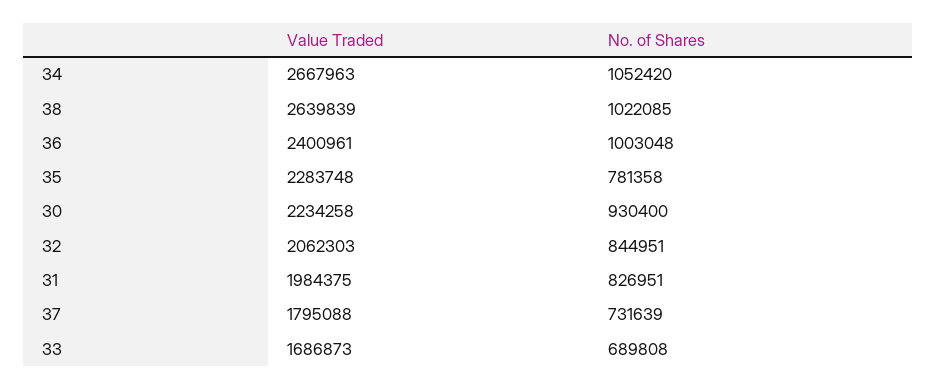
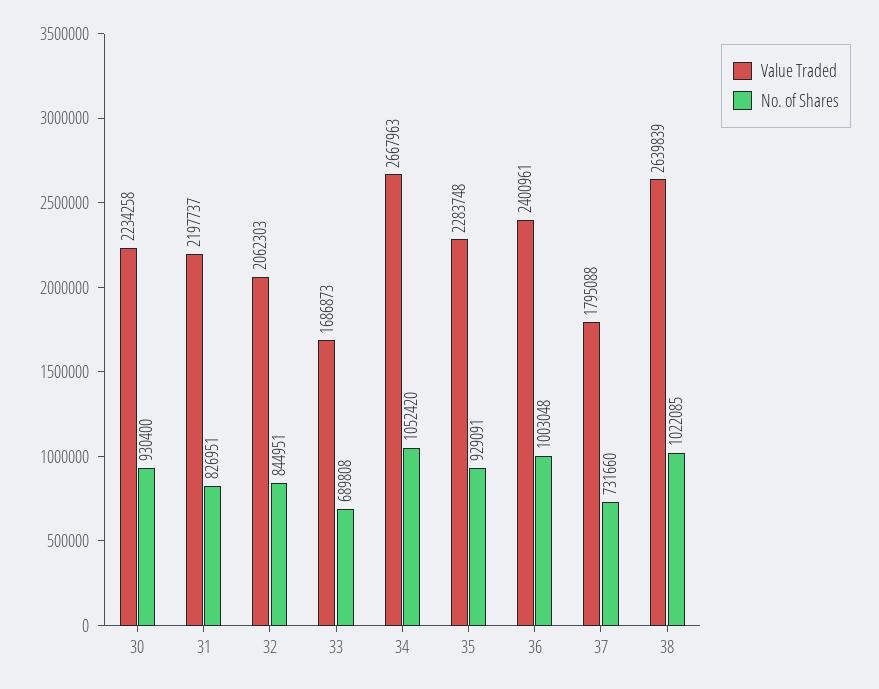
No. of Shares, 35: 781358 -> 929091
Value Traded, 31: 1984375 -> 2197737
No. of Shares, 37: 731639 -> 731660

